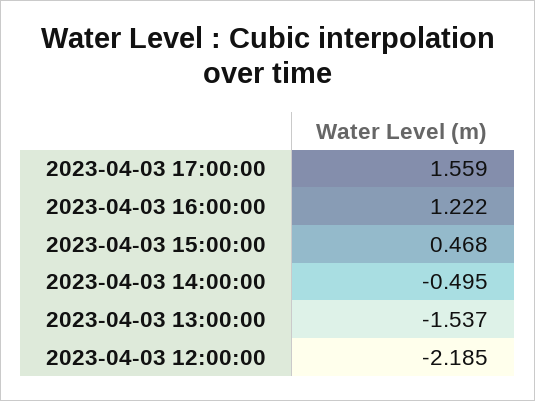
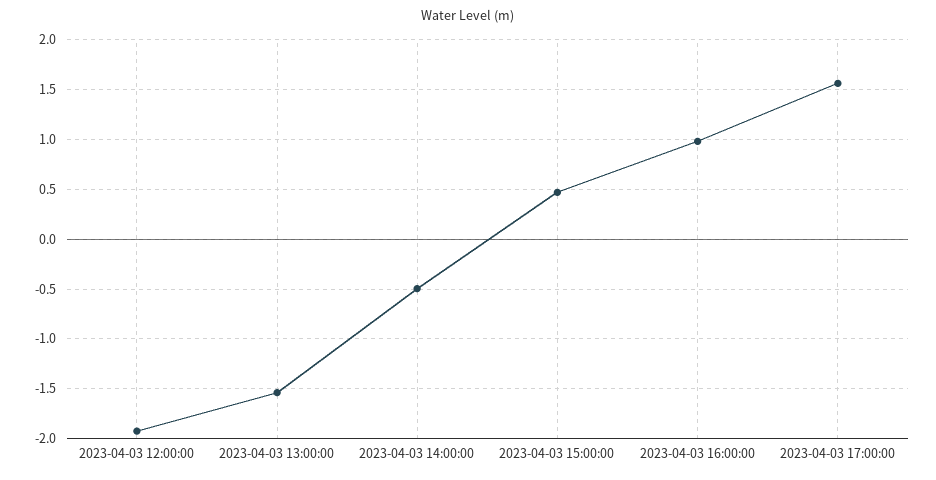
2023-04-03 16:00:00: 1.222 -> 1
2023-04-03 12:00:00: -2.185 -> -1.9

